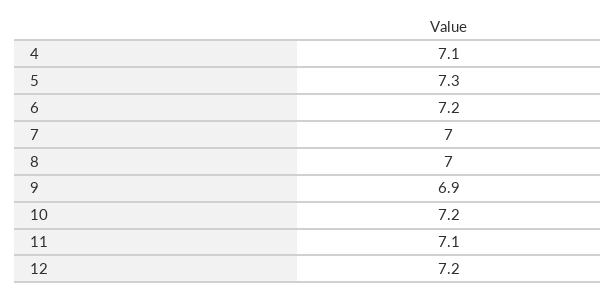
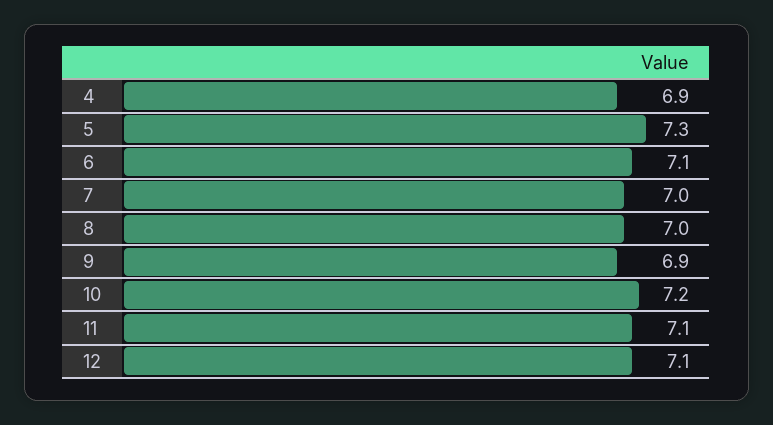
4: 7.1 -> 6.9
6: 7.2 -> 7.1
12: 7.2 -> 7.1

